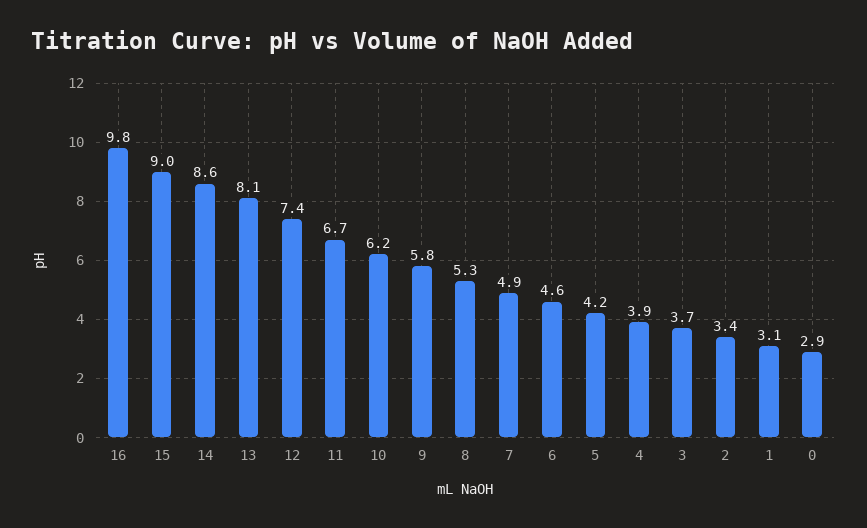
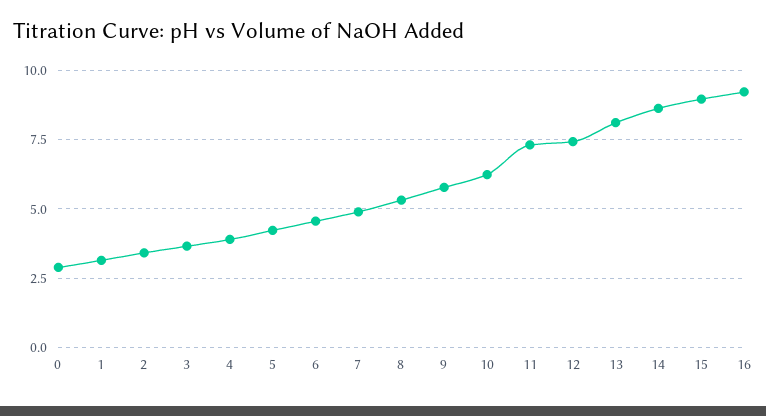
16: 9.8 -> 9.25
11: 6.7 -> 7.25

